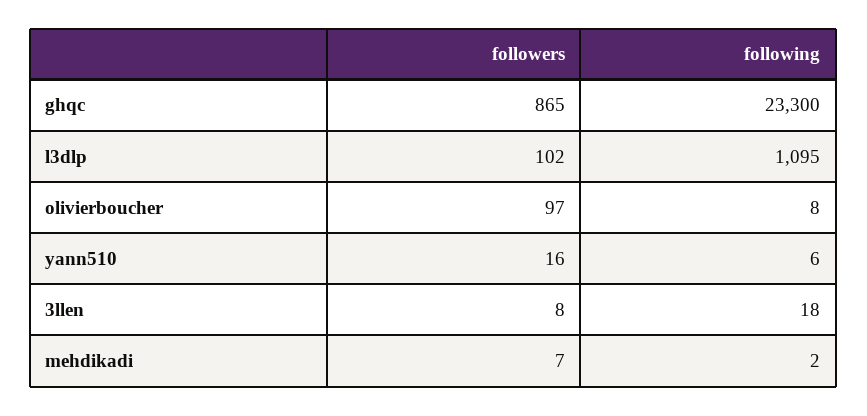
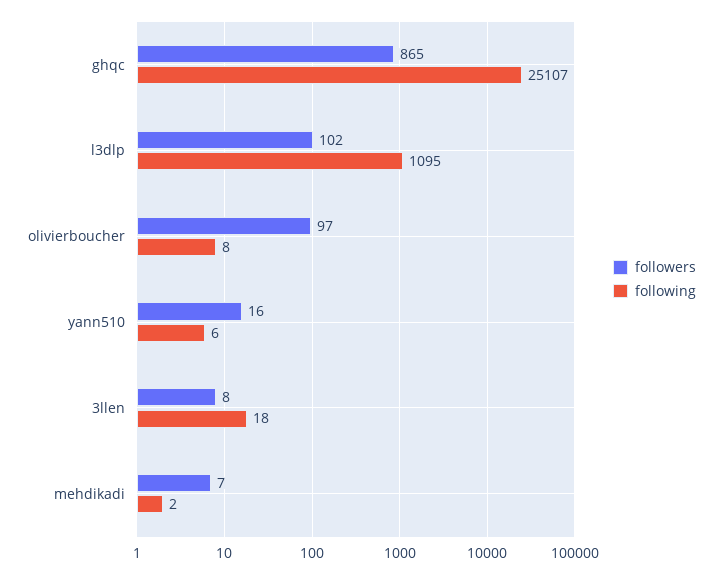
following, ghqc: 23300 -> 25107

